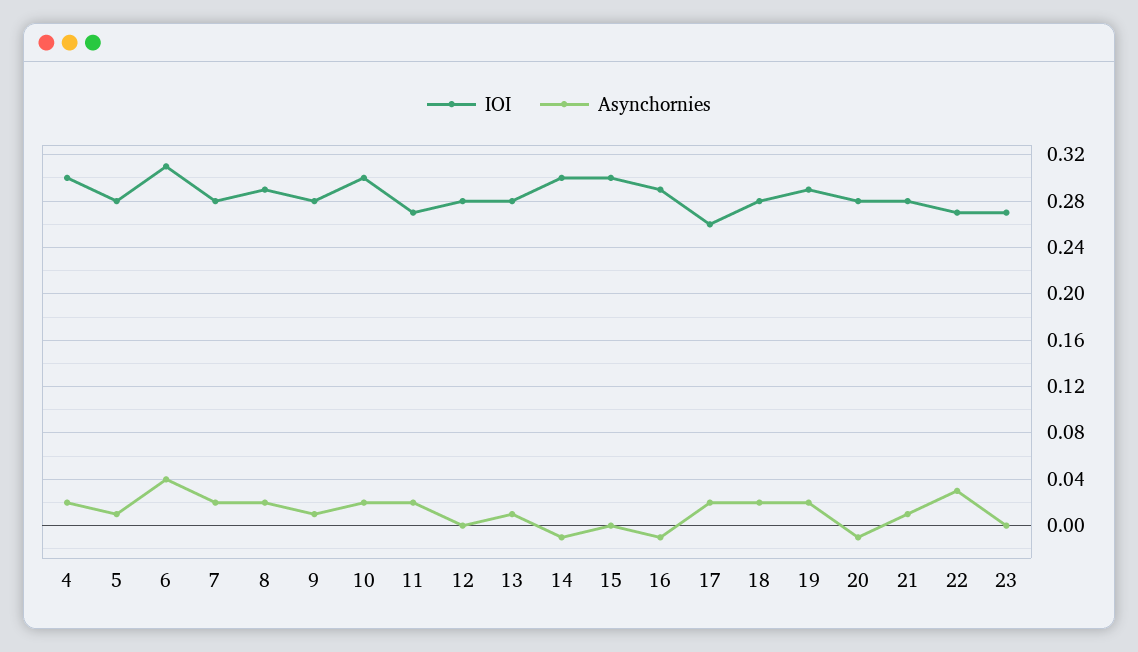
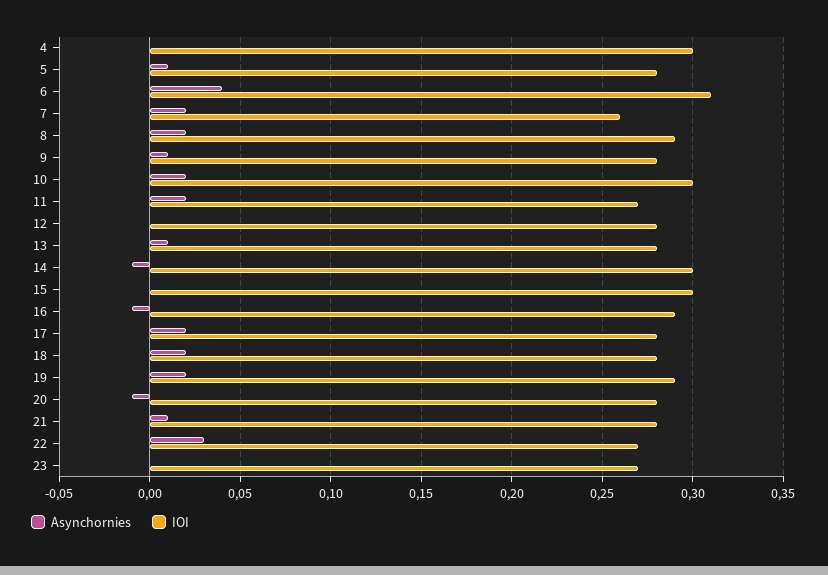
Asynchornies, 4: 0.02 -> 0
IOI, 7: 0.28 -> 0.26
IOI, 17: 0.26 -> 0.28

